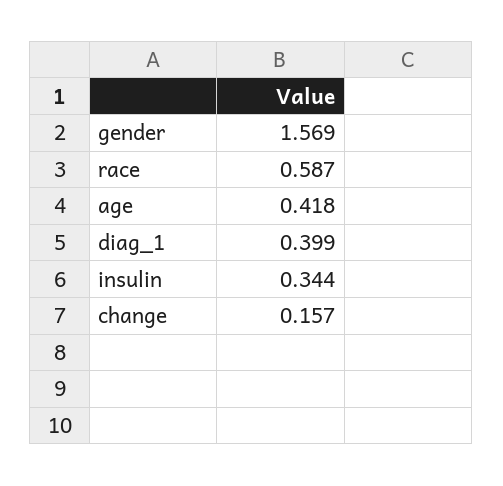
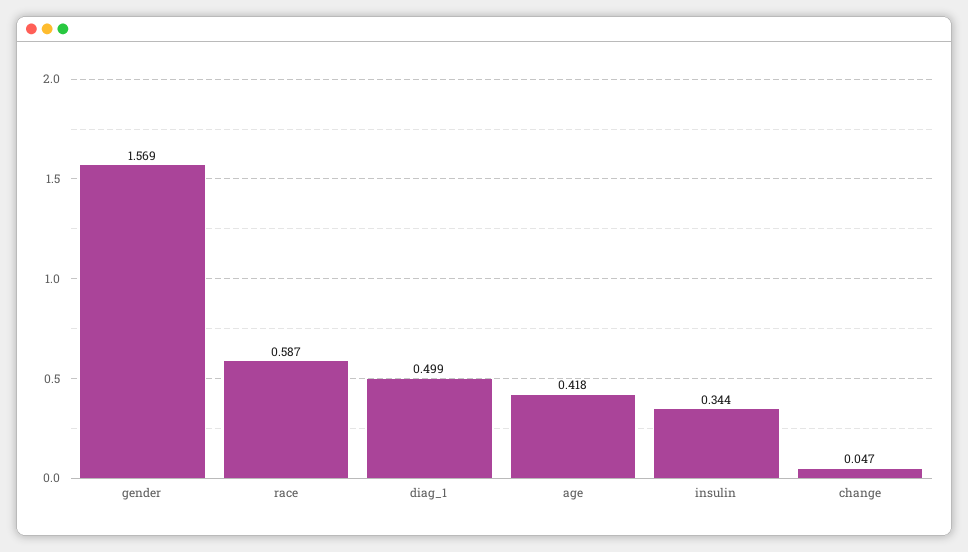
diag_1: 0.399 -> 0.499
change: 0.157 -> 0.047

